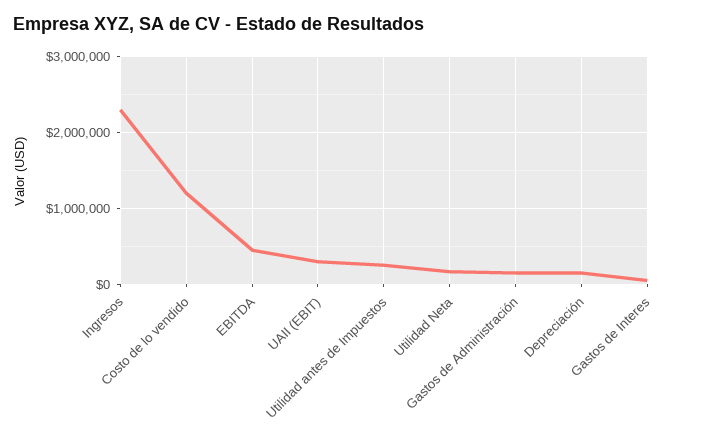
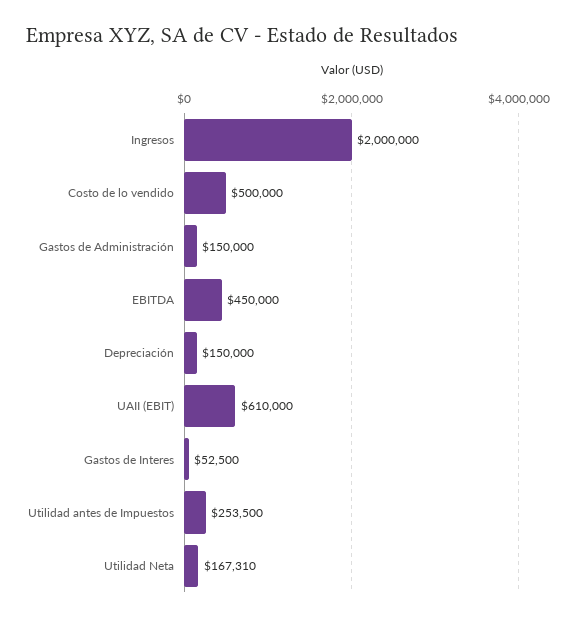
Ingresos: 2300000 -> 2000000
Costo de lo vendido: 1200000 -> 500000
UAII (EBIT): 300000 -> 610000

